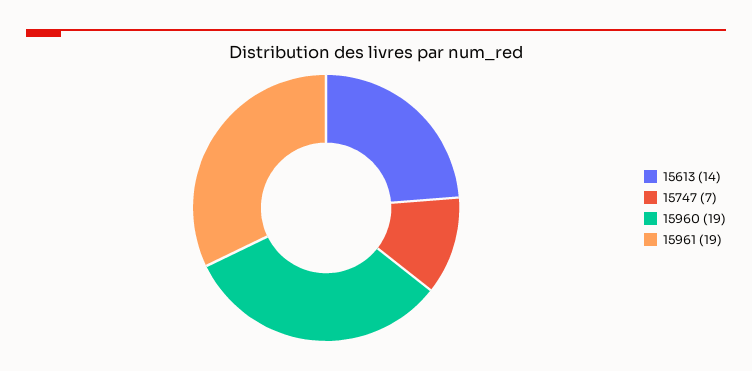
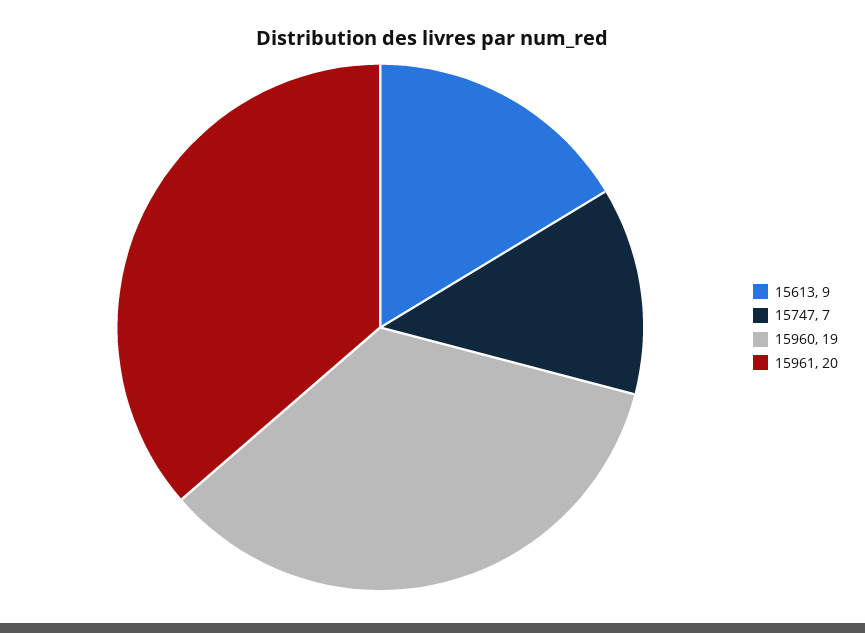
15613: 14 -> 9
15961: 19 -> 20

